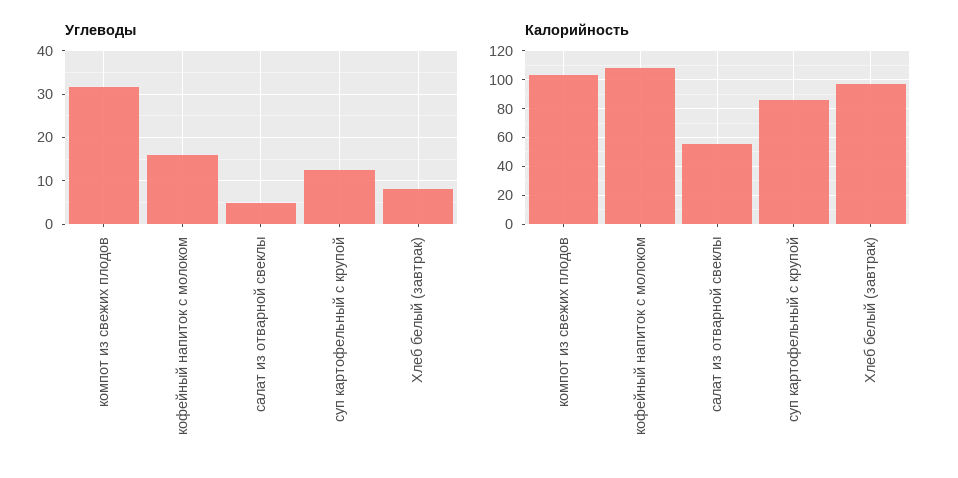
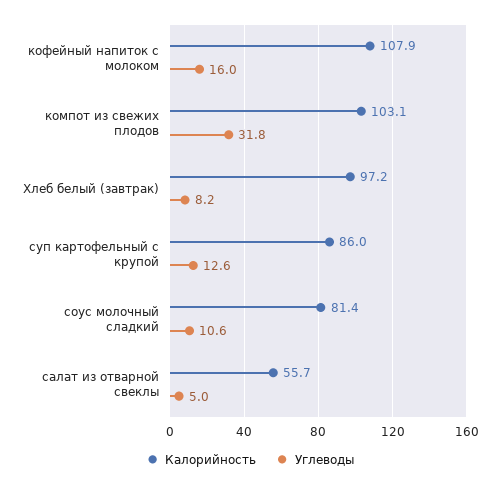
Калорийность, соус молочный сладкий: none -> 81.4
Углеводы, соус молочный сладкий: none -> 10.6

